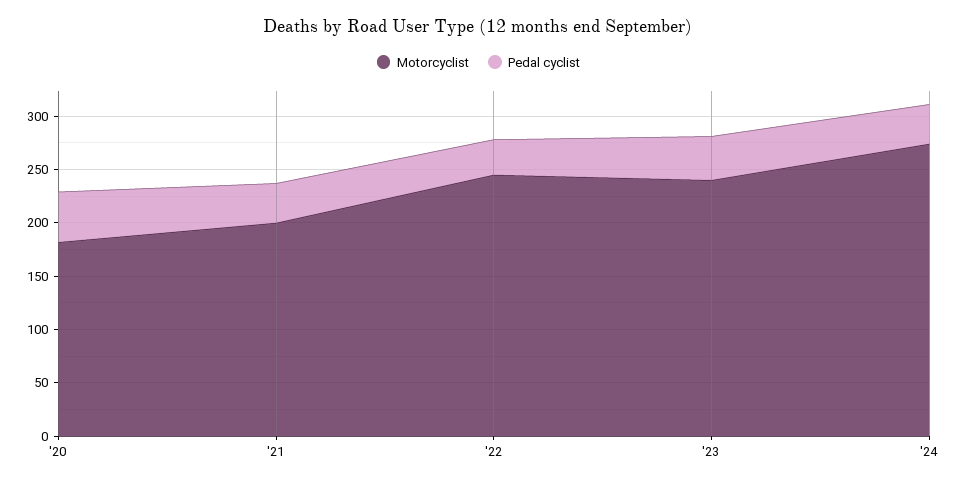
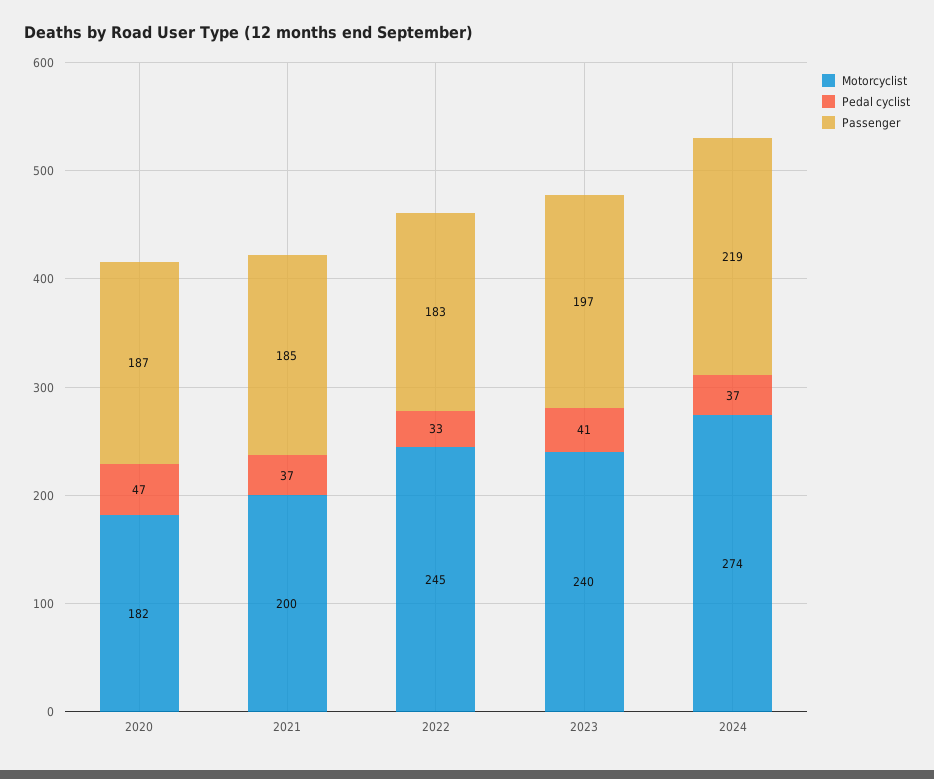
Passenger, '20: none -> 187
Passenger, '21: none -> 185
Passenger, '22: none -> 183
Passenger, '23: none -> 197
Passenger, '24: none -> 219

